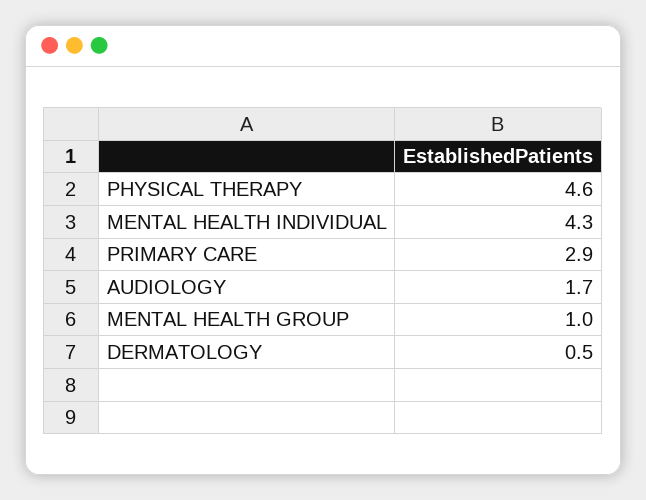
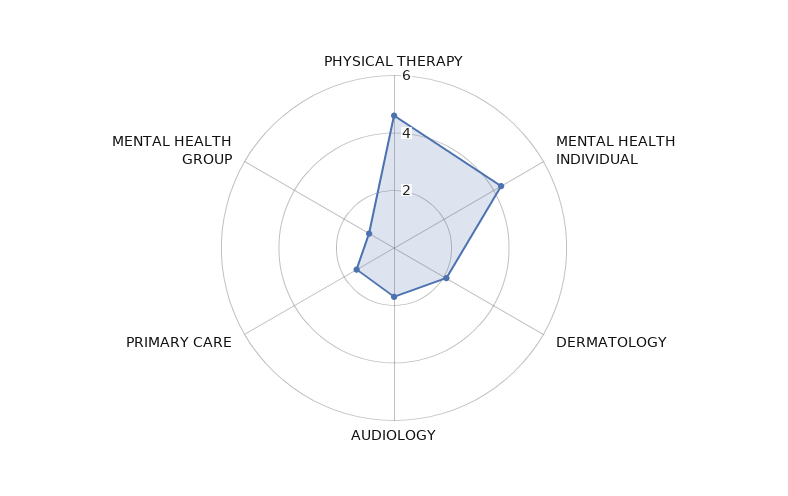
PRIMARY CARE: 2.9 -> 1.5
DERMATOLOGY: 0.5 -> 2

